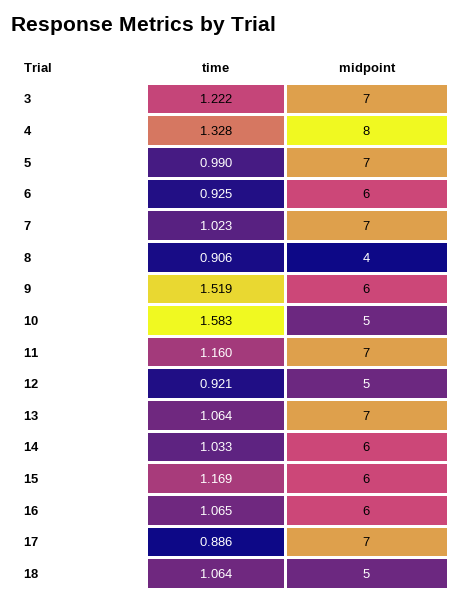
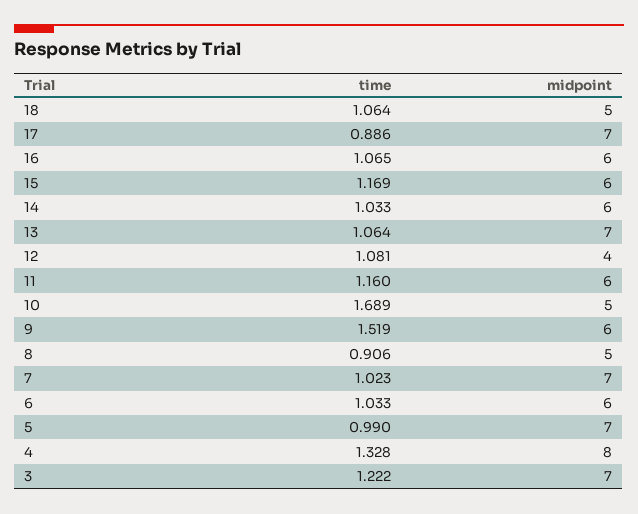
time, 6: 0.925 -> 1.033
midpoint, 8: 4 -> 5
time, 10: 1.583 -> 1.689
midpoint, 11: 7 -> 6
time, 12: 0.921 -> 1.081
midpoint, 12: 5 -> 4

